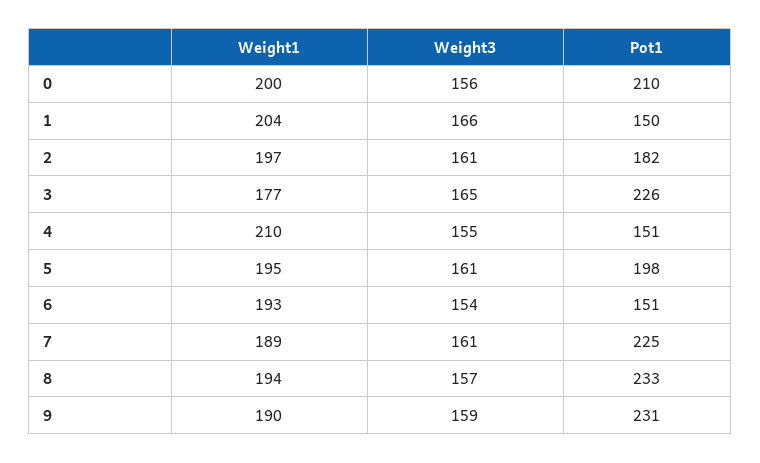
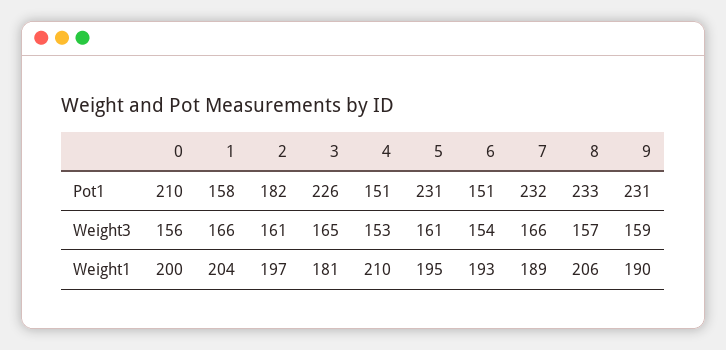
Pot1, 1: 150 -> 158
Weight1, 3: 177 -> 181
Weight3, 4: 155 -> 153
Pot1, 5: 198 -> 231
Weight3, 7: 161 -> 166
Pot1, 7: 225 -> 232
Weight1, 8: 194 -> 206

